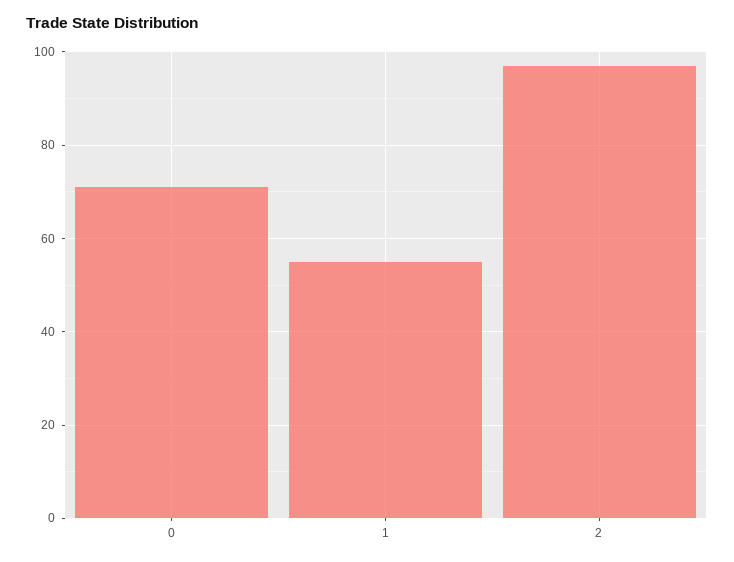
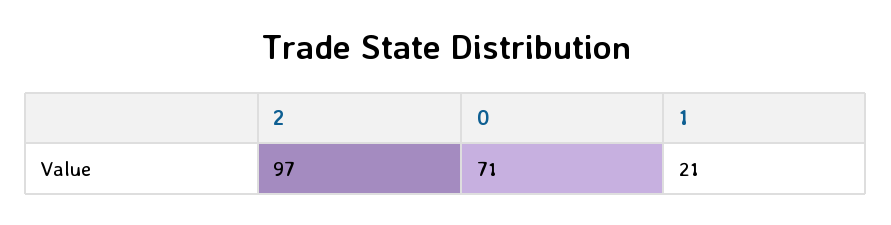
1: 55 -> 21

